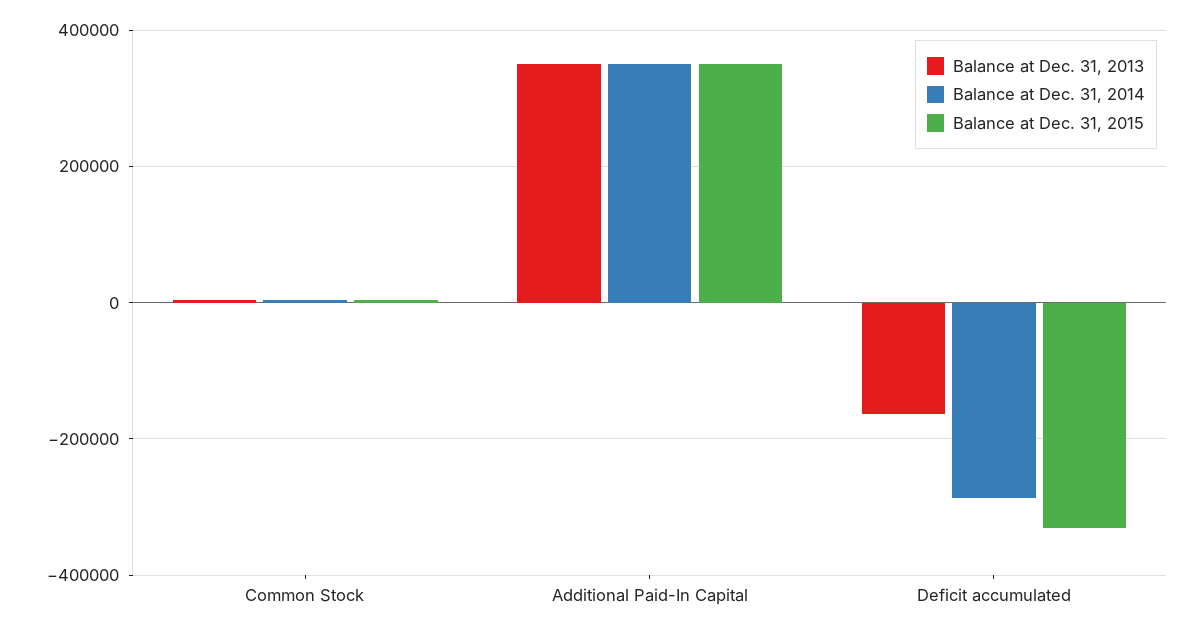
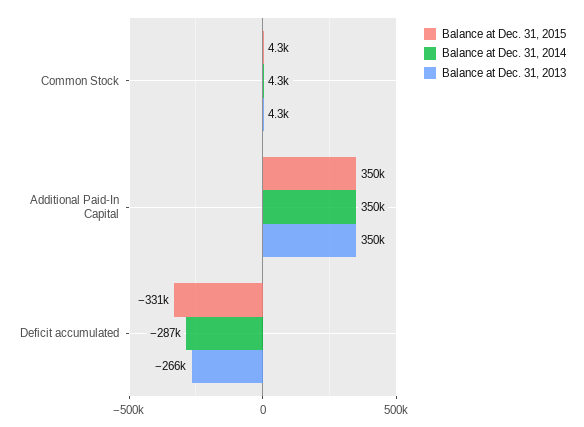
Balance at Dec. 31, 2013, Deficit accumulated: -160000 -> -266000

